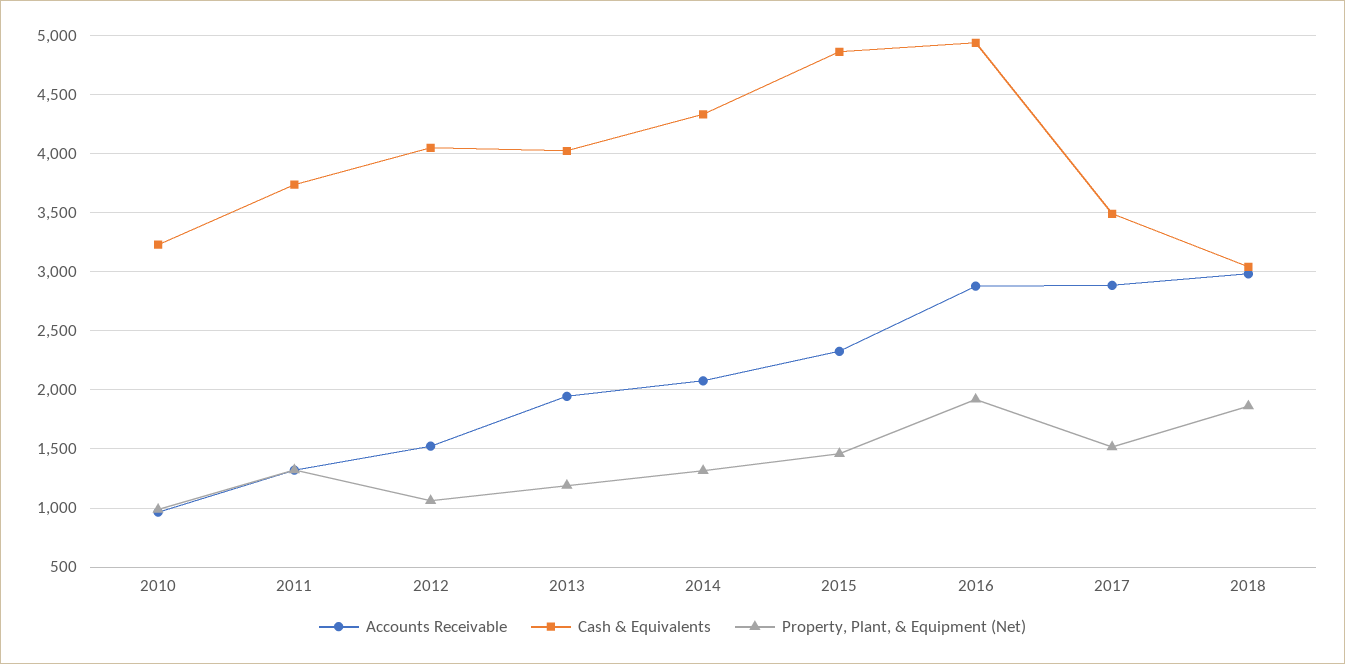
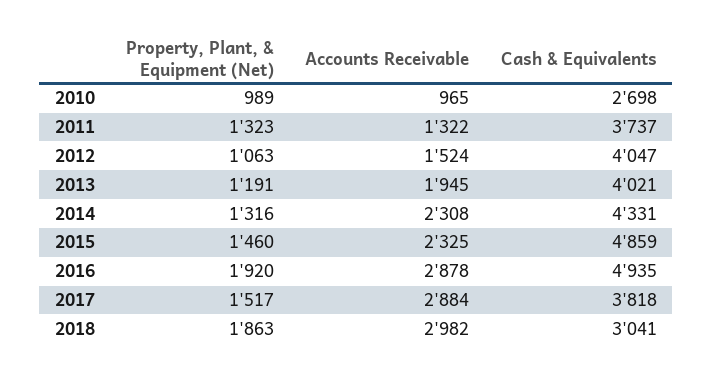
Cash & Equivalents, 2010: 3200 -> 2698
Accounts Receivable, 2014: 2100 -> 2308
Cash & Equivalents, 2017: 3500 -> 3818

